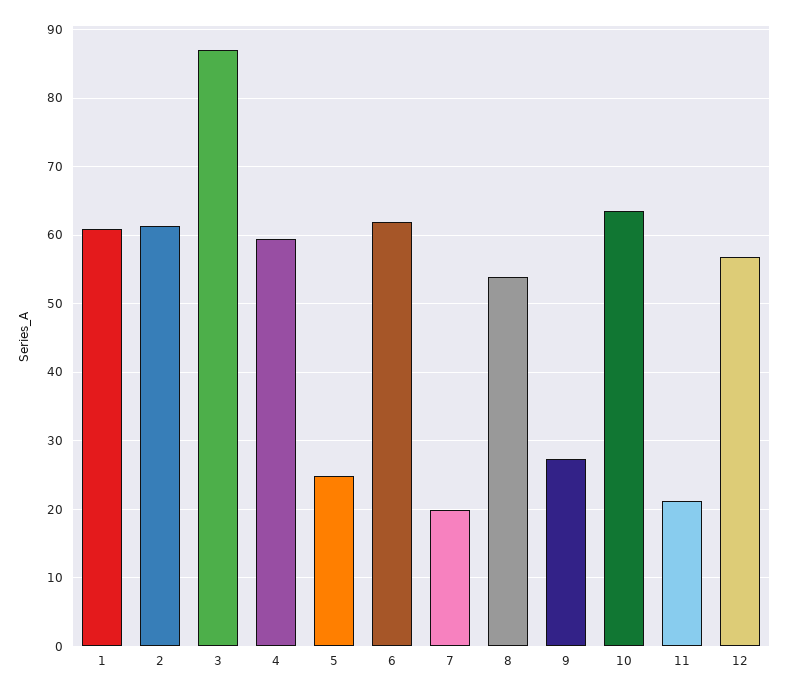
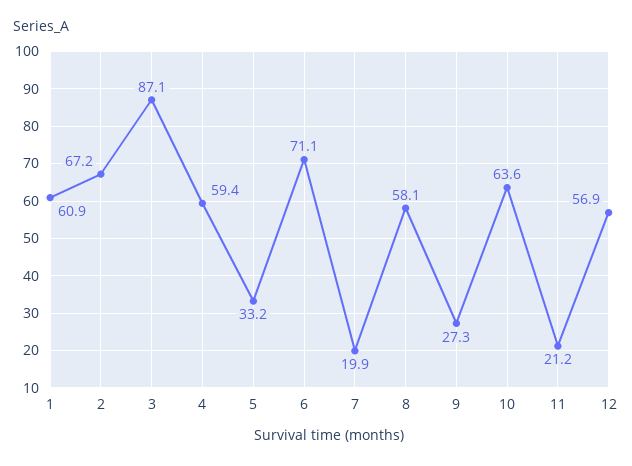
2: 61 -> 67.2
5: 25 -> 33.2
6: 62 -> 71.1
8: 54 -> 58.1

